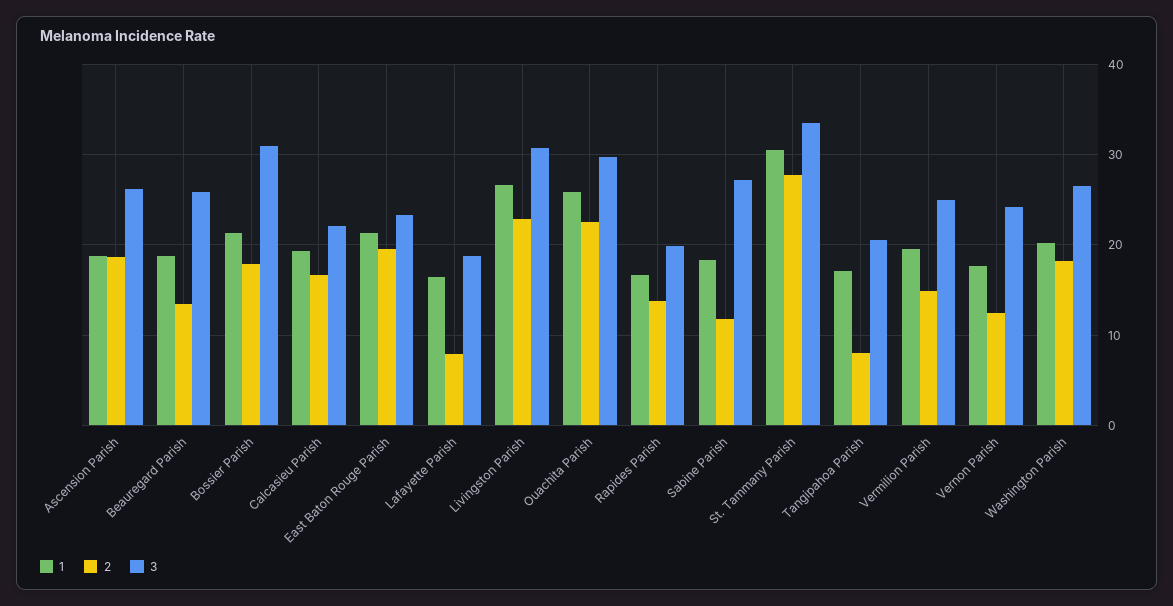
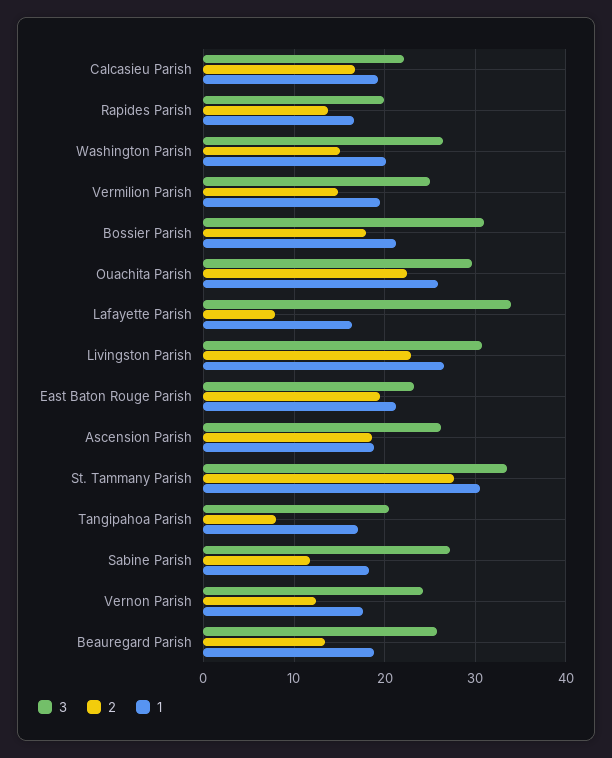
3, Lafayette Parish: 19 -> 34
2, Washington Parish: 18 -> 15

